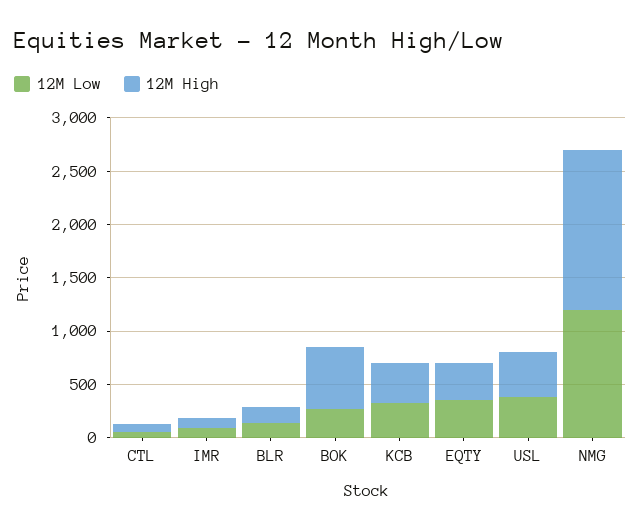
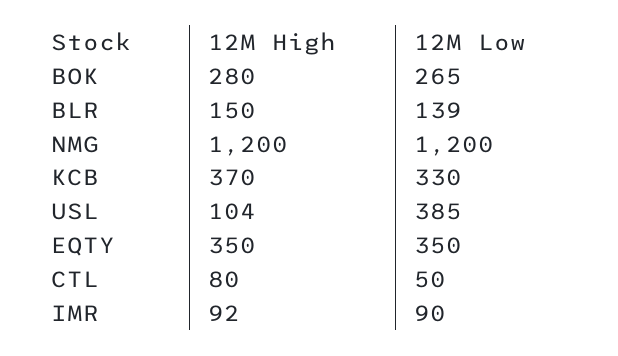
12M High, BOK: 600 -> 280
12M High, USL: 400 -> 104
12M High, NMG: 1500 -> 1200

